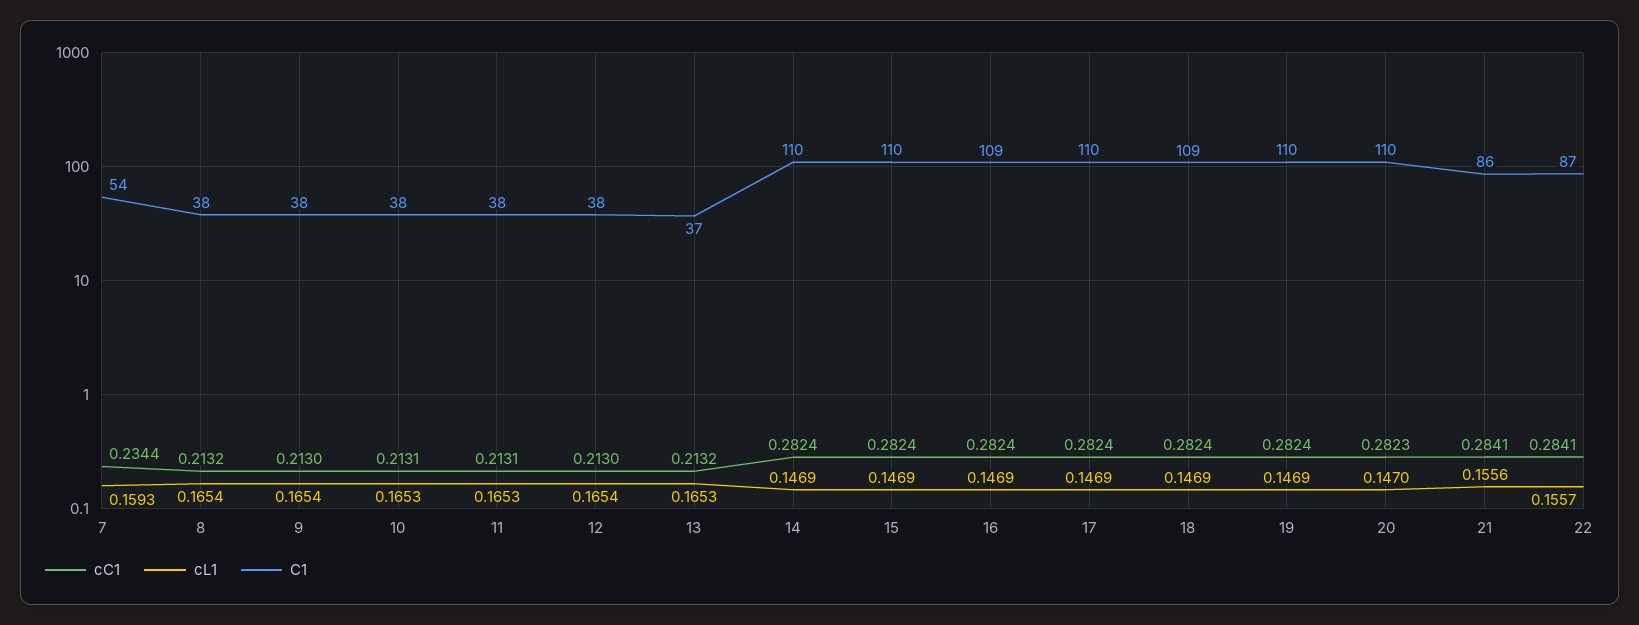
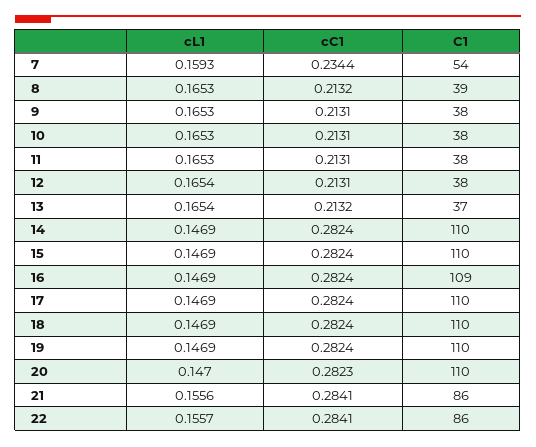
cL1, 8: 0.1654 -> 0.1653
C1, 8: 38 -> 39
cC1, 9: 0.213 -> 0.2131
cL1, 9: 0.1654 -> 0.1653
cC1, 12: 0.213 -> 0.2131
cL1, 13: 0.1653 -> 0.1654
C1, 18: 109 -> 110
C1, 22: 87 -> 86

